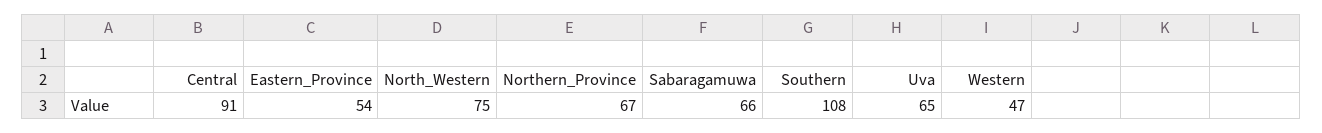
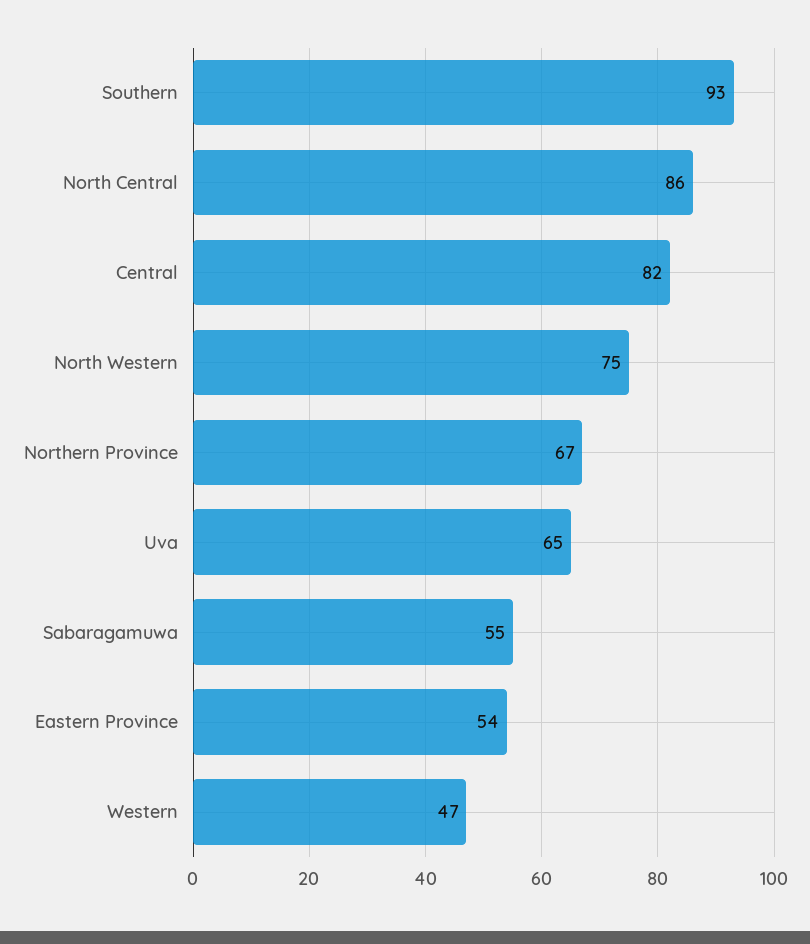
Central: 91 -> 82
Sabaragamuwa: 66 -> 55
Southern: 108 -> 93
North Central: none -> 86

